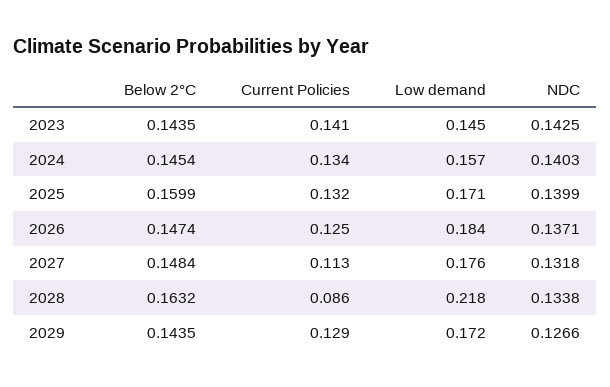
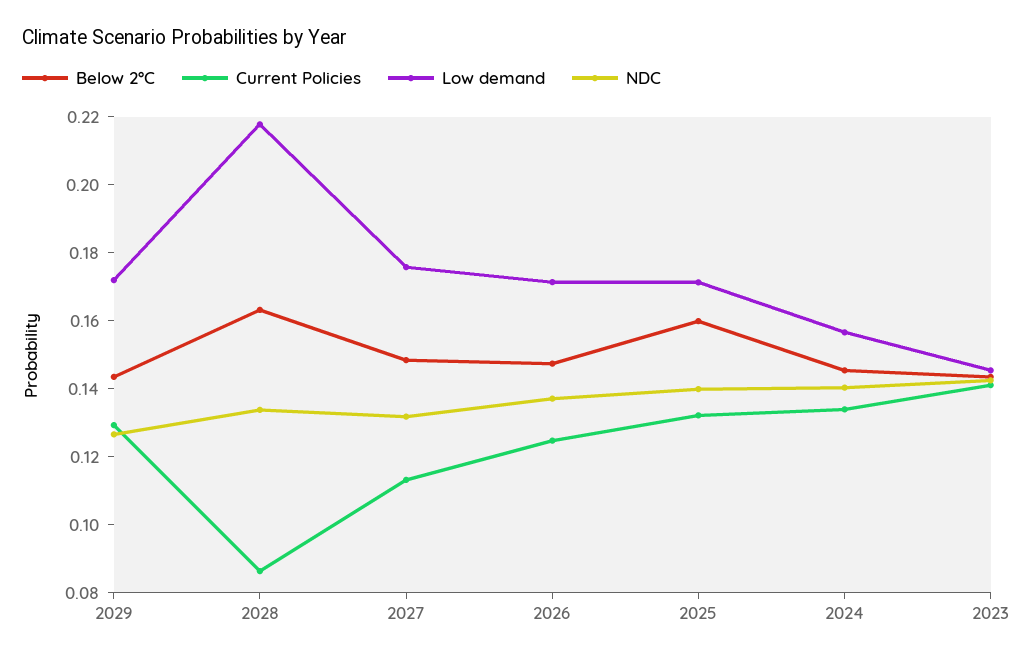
Low demand, 2026: 0.184 -> 0.17

